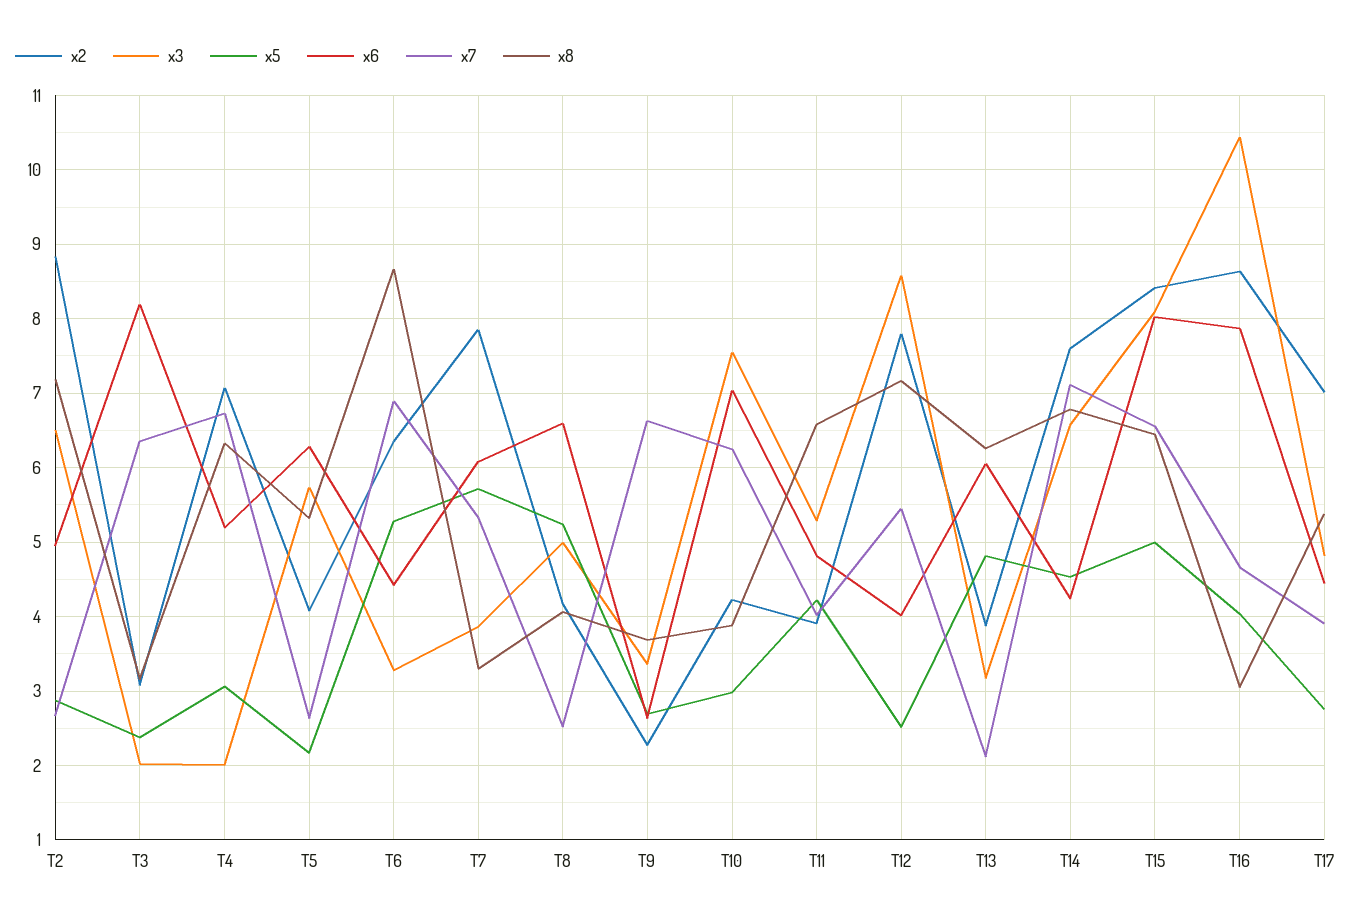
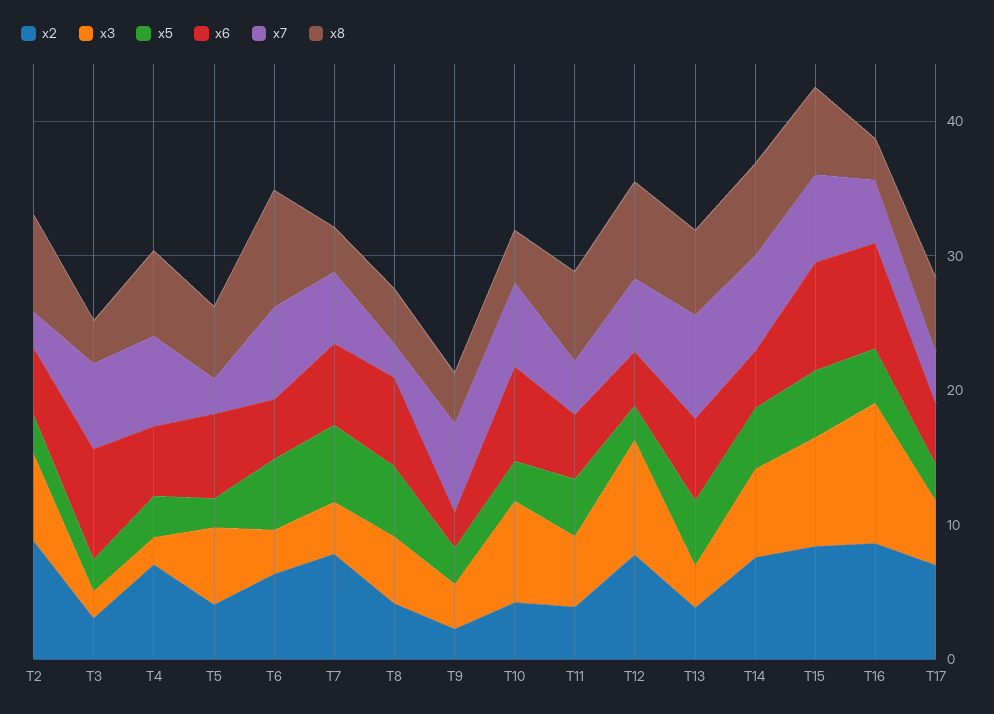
x7, T13: 2.1 -> 8

